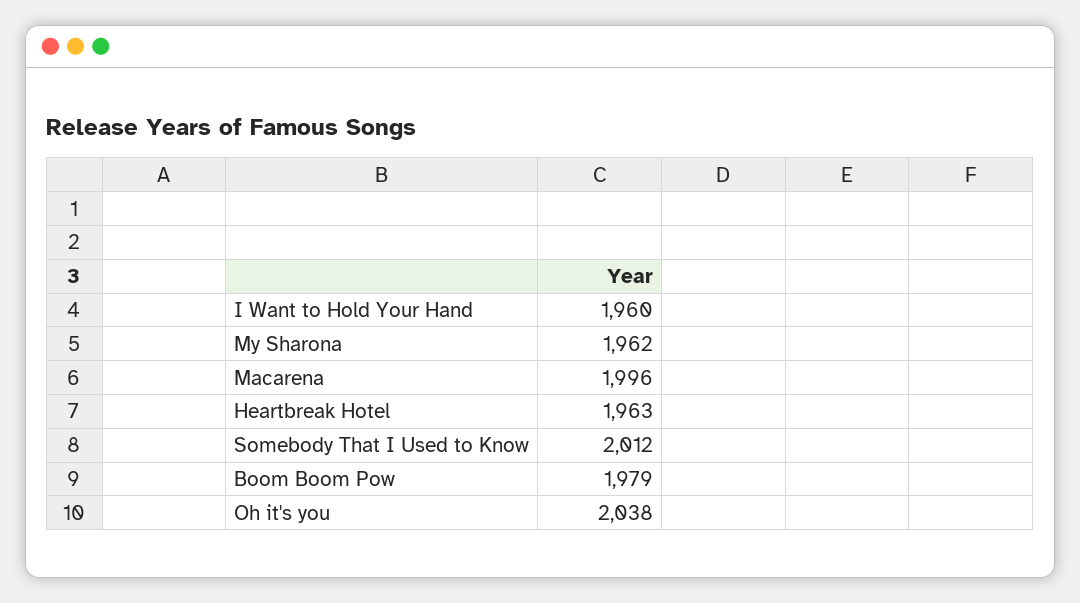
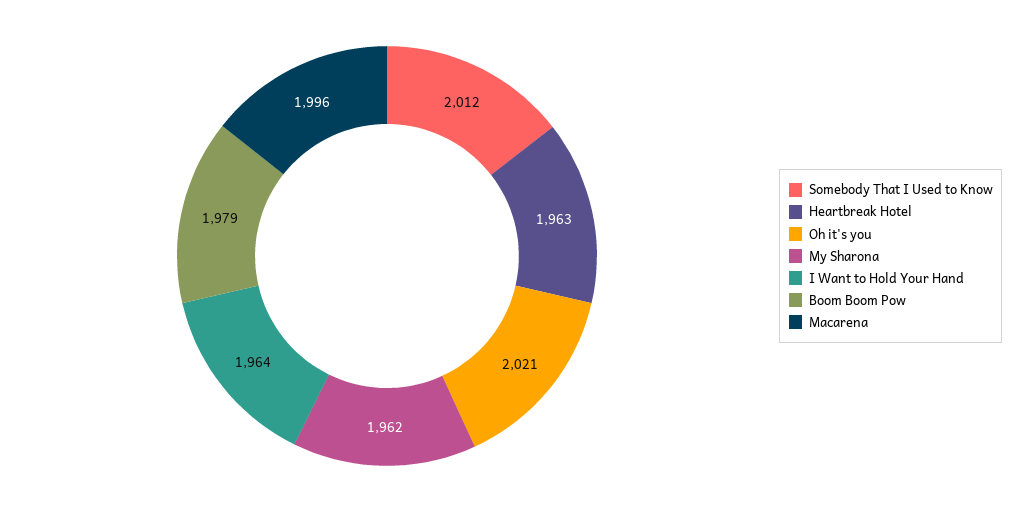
I Want to Hold Your Hand: 1960 -> 1964
Oh it's you: 2038 -> 2021

